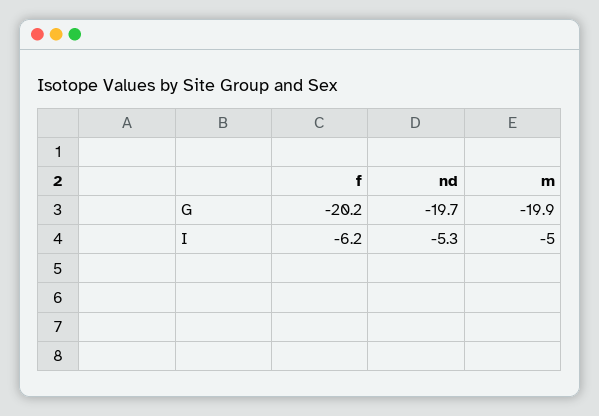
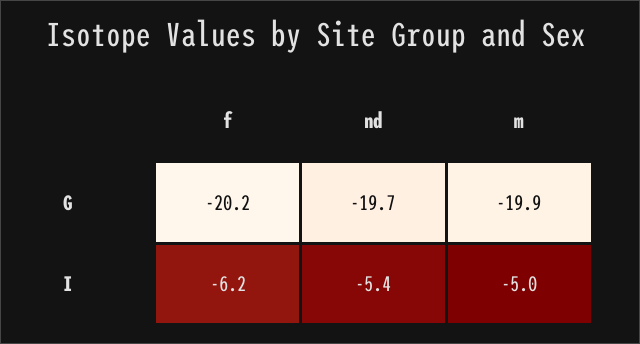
nd, I: -5.3 -> -5.4

